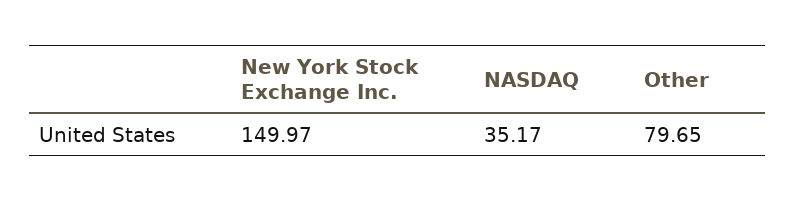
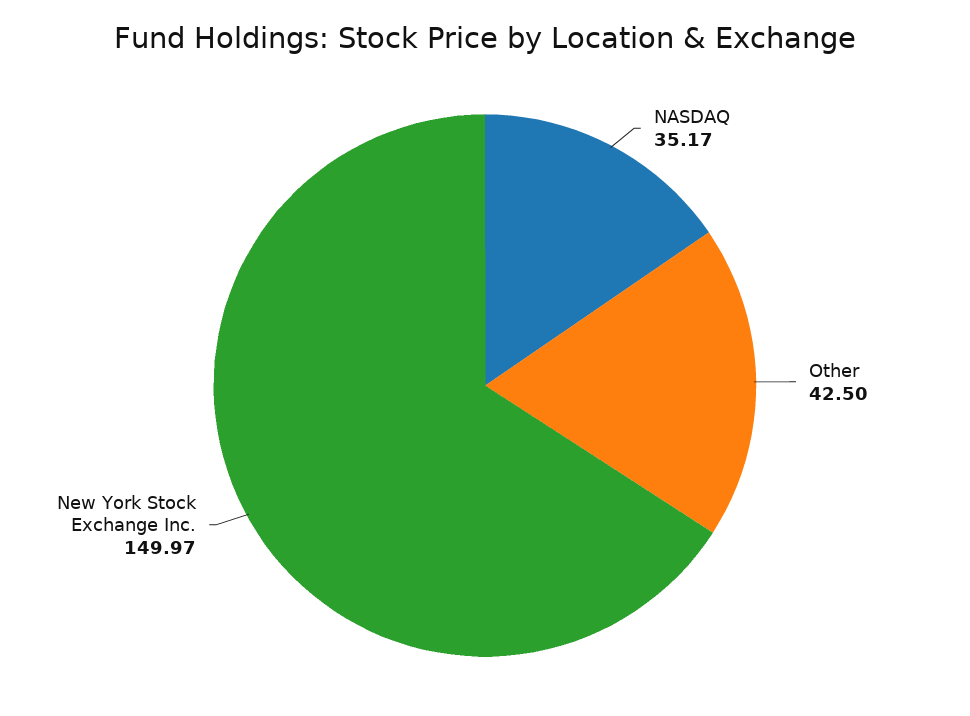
Other: 79.65 -> 42.5

